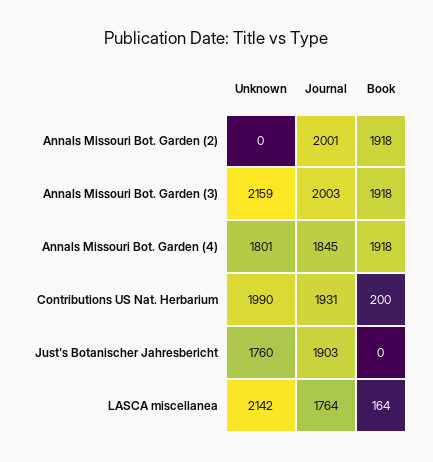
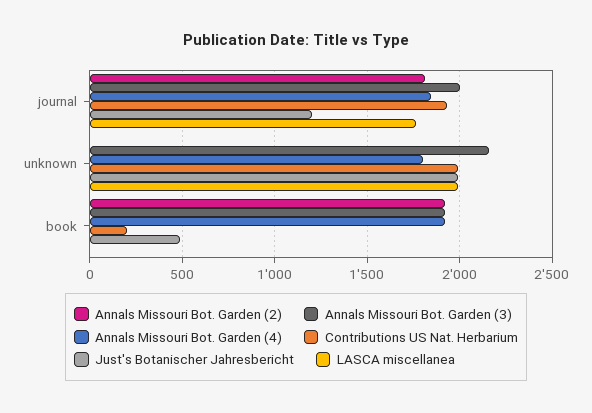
Annals Missouri Bot. Garden (2), Journal: 2001 -> 1800
Just's Botanischer Jahresbericht, Unknown: 1760 -> 2000
Just's Botanischer Jahresbericht, Journal: 1903 -> 1200
Just's Botanischer Jahresbericht, Book: 0 -> 500
LASCA miscellanea, Unknown: 2142 -> 2000
LASCA miscellanea, Book: 164 -> 0

